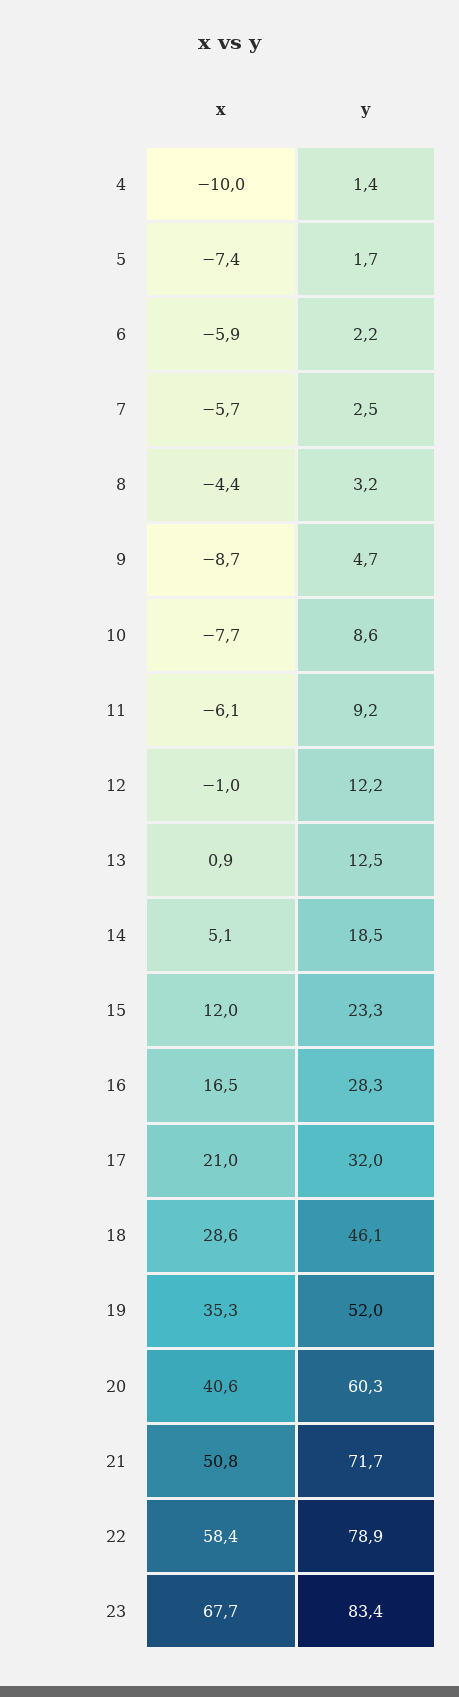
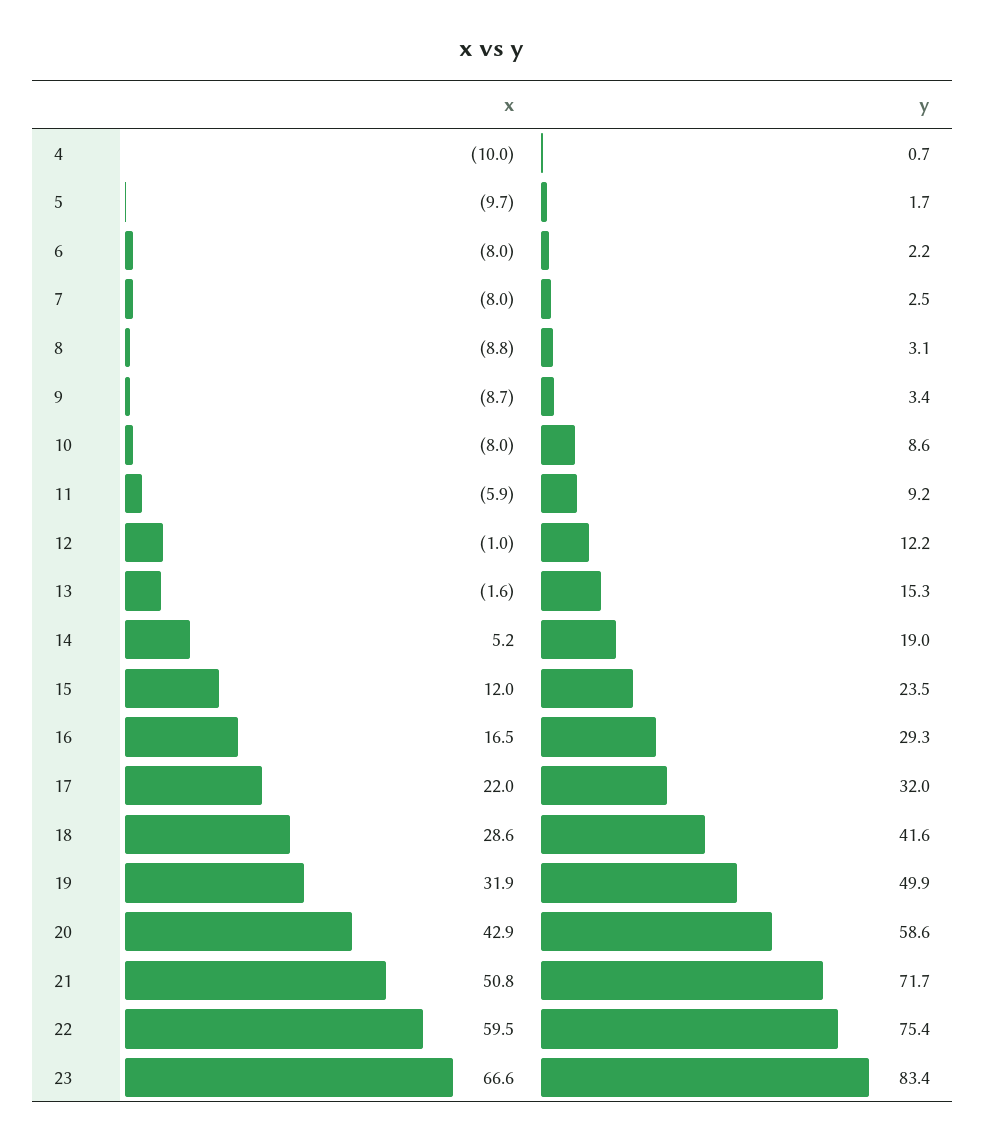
y, 4: 1.4 -> 0.7
x, 5: -7.4 -> -9.7
x, 6: -5.9 -> -8
x, 7: -5.7 -> -8
x, 8: -4.4 -> -8.8
y, 8: 3.2 -> 3.1
y, 9: 4.7 -> 3.4
x, 10: -7.7 -> -8
x, 11: -6.1 -> -5.9
x, 13: 0.9 -> -1.6
y, 13: 12.5 -> 15.3
x, 14: 5.1 -> 5.2
y, 14: 18.5 -> 19
y, 15: 23.3 -> 23.5
y, 16: 28.3 -> 29.3
x, 17: 21 -> 22
y, 18: 46.1 -> 41.6
x, 19: 35.3 -> 31.9
y, 19: 52 -> 49.9
x, 20: 40.6 -> 42.9
y, 20: 60.3 -> 58.6
x, 22: 58.4 -> 59.5
y, 22: 78.9 -> 75.4
x, 23: 67.7 -> 66.6

